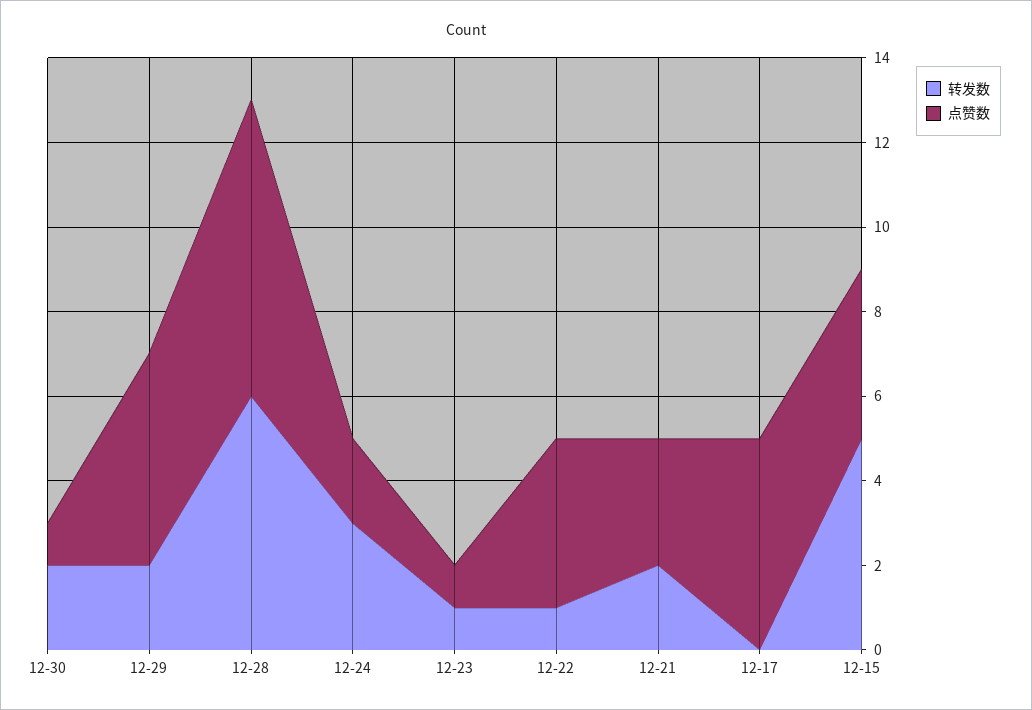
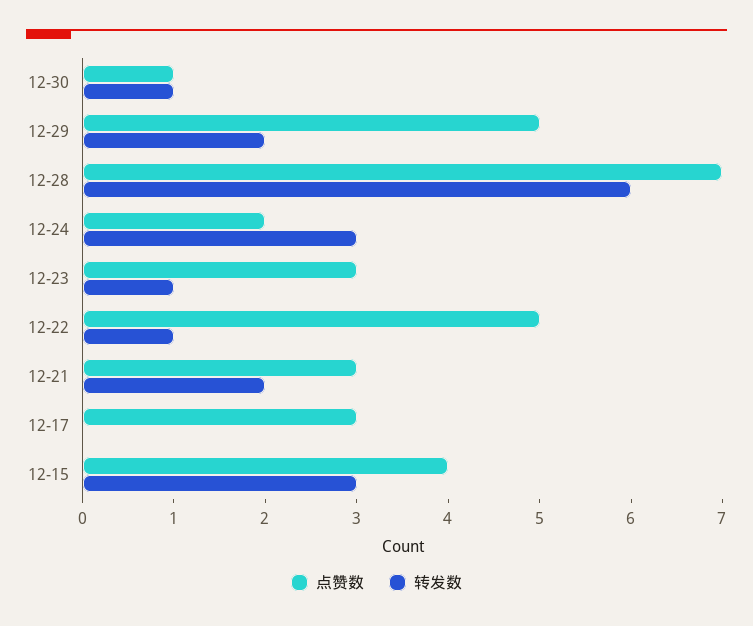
转发数, 12-30: 2 -> 1
点赞数, 12-23: 1 -> 3
点赞数, 12-22: 4 -> 5
点赞数, 12-17: 5 -> 3
转发数, 12-15: 5 -> 3

